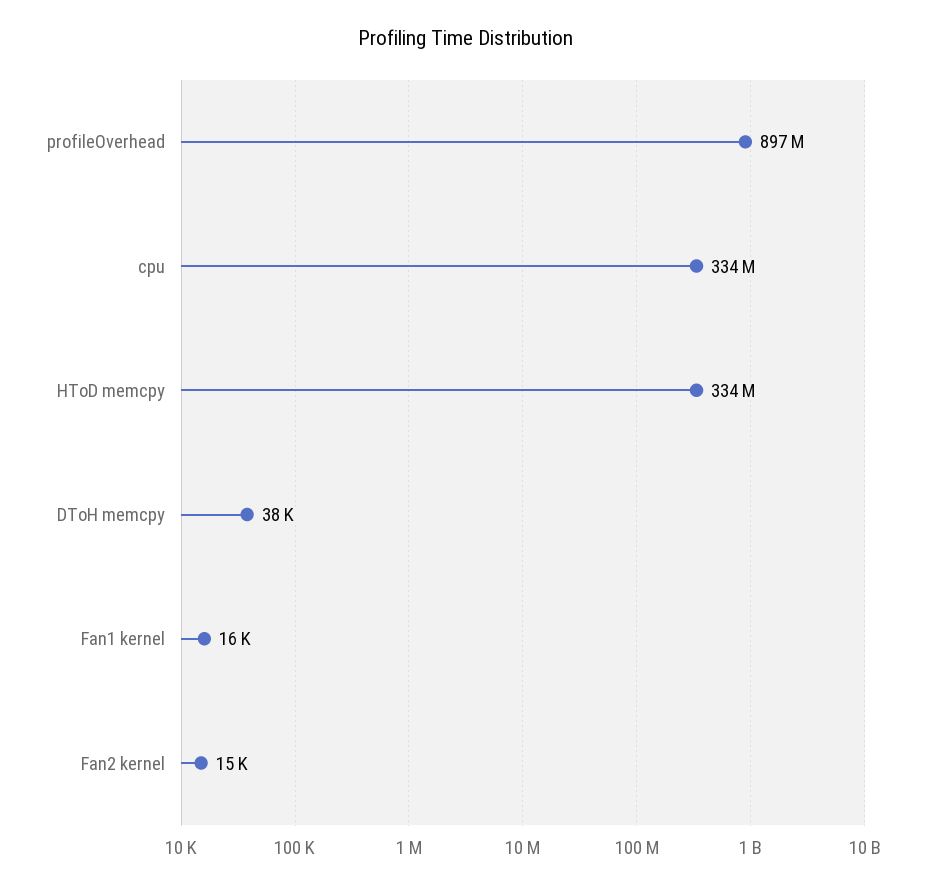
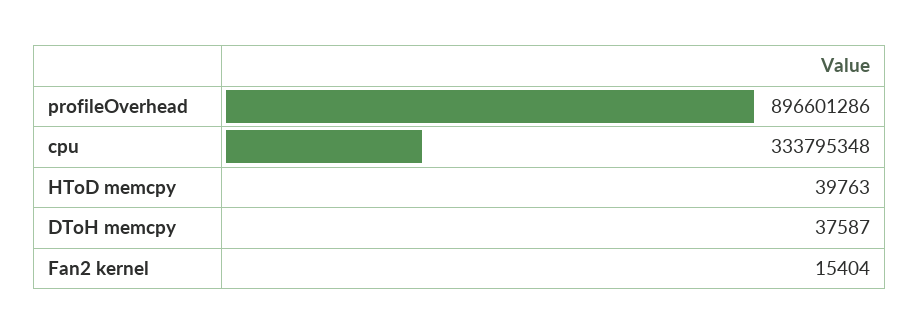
HToD memcpy: 334000000 -> 39763
Fan1 kernel: 16000 -> none

